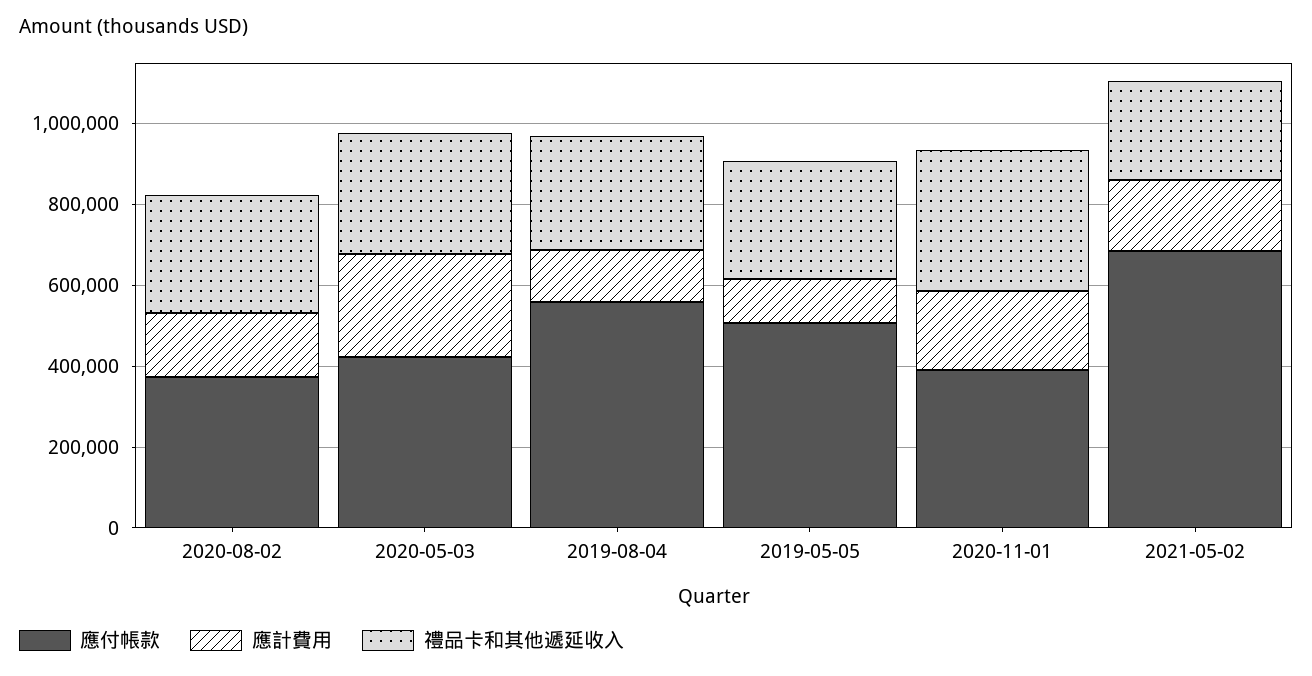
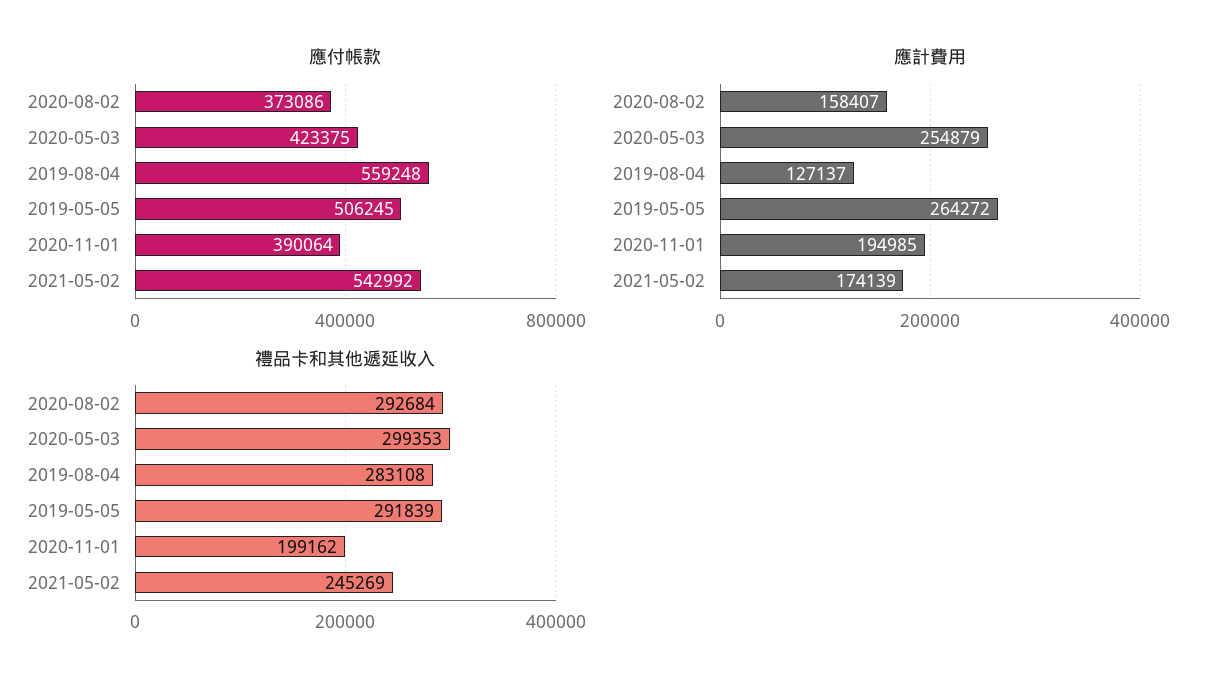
應計費用, 2019-05-05: 100000 -> 264272
禮品卡和其他遞延收入, 2020-11-01: 350000 -> 199162
應付帳款, 2021-05-02: 700000 -> 542992

